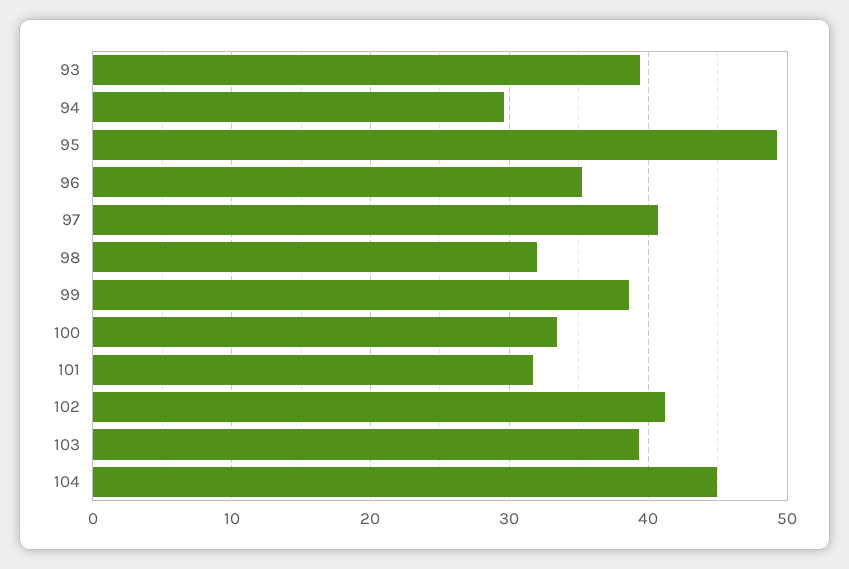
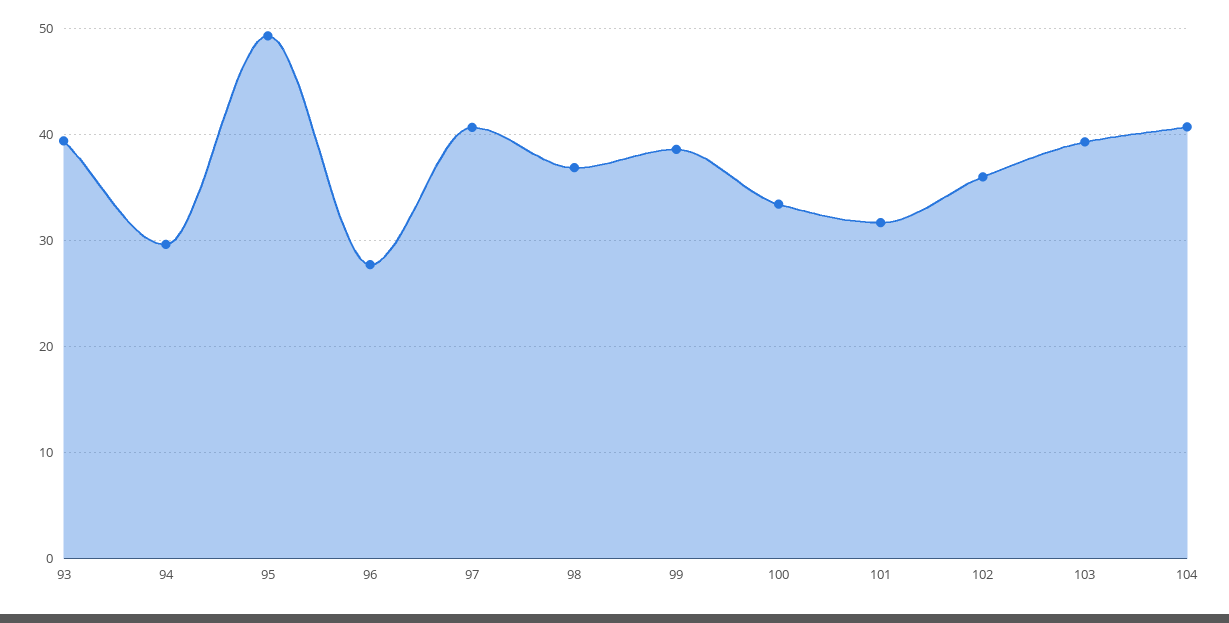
96: 35 -> 28
98: 32 -> 37
102: 41 -> 36
104: 45 -> 41

